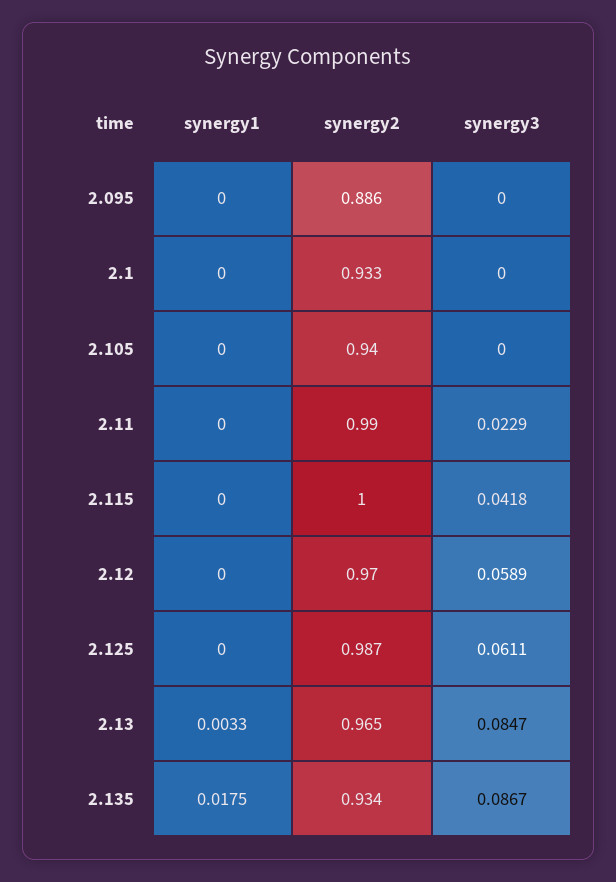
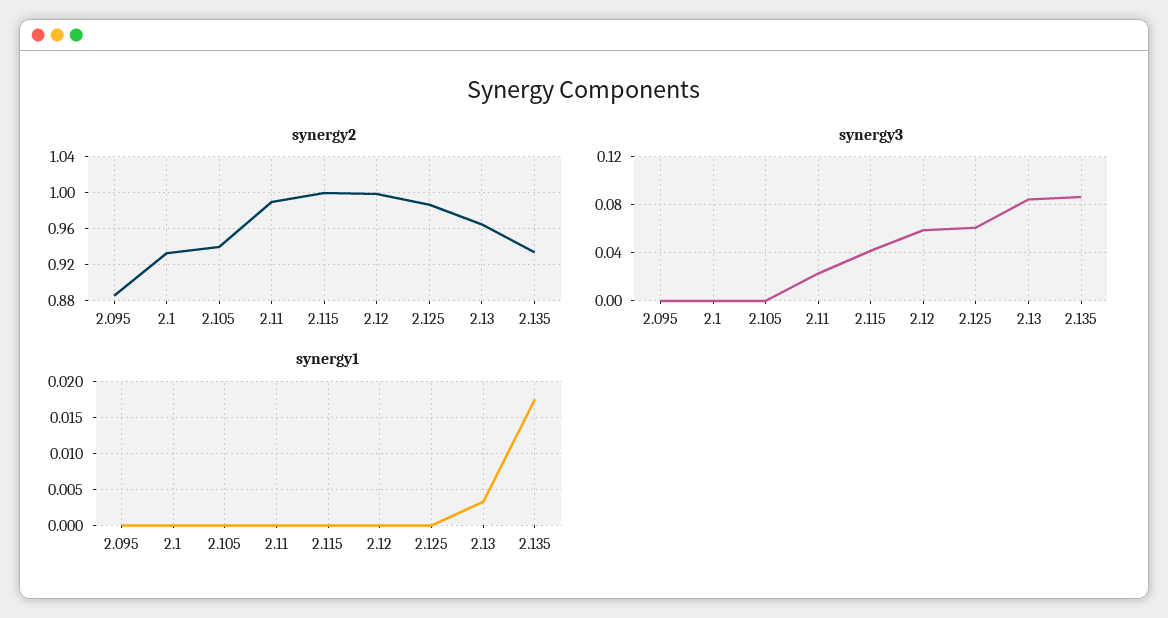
synergy2, 2.12: 0.97 -> 1

